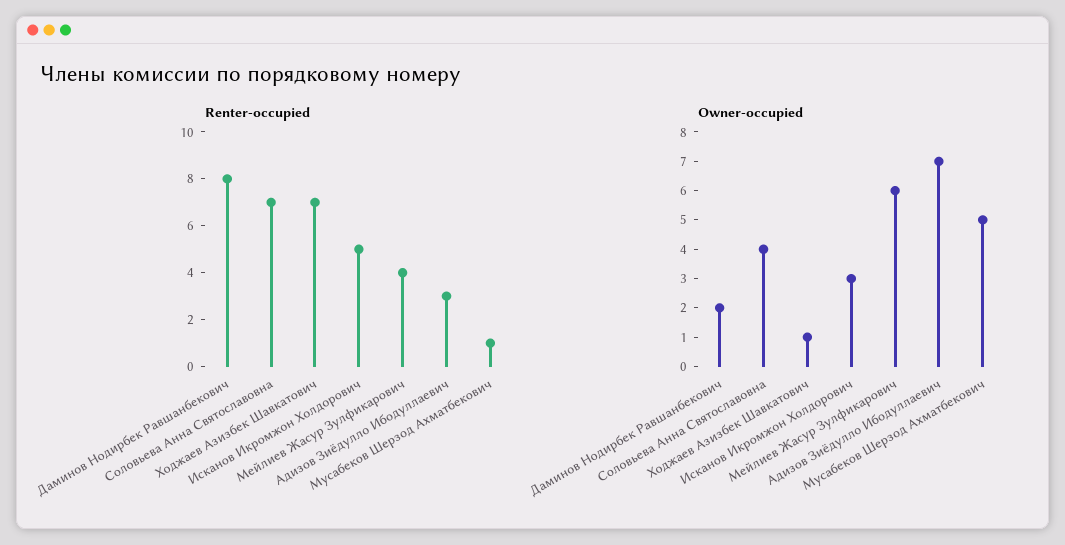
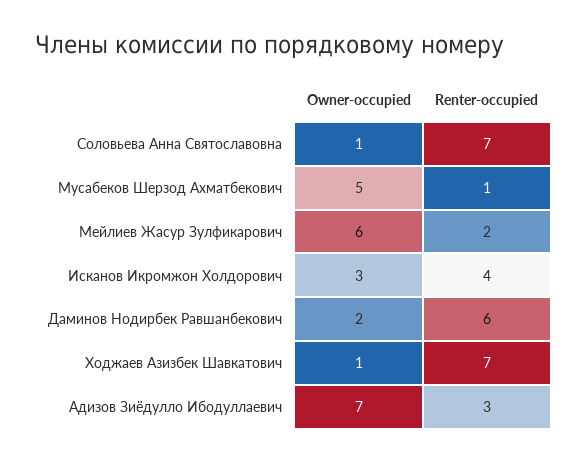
Renter-occupied, Даминов Нодирбек Равшанбекович: 8 -> 6
Renter-occupied, Исканов Икромжон Холдорович: 5 -> 4
Renter-occupied, Мейлиев Жасур Зулфикарович: 4 -> 2
Owner-occupied, Соловьева Анна Святославовна: 4 -> 1

